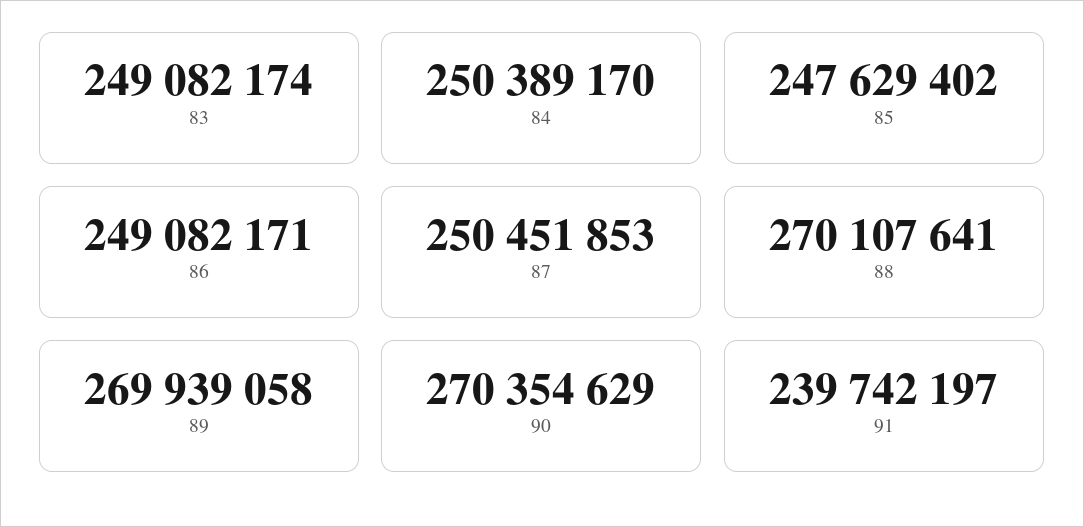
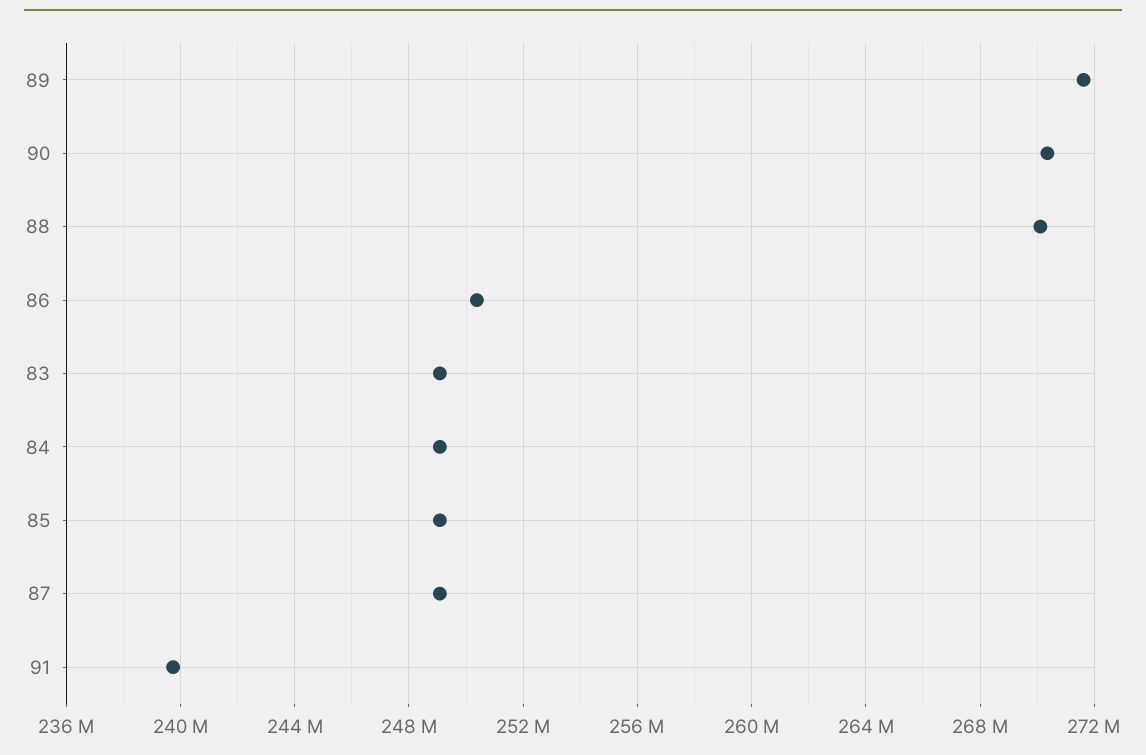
84: 250389170 -> 249000000
85: 247629402 -> 249000000
86: 249082171 -> 250500000
87: 250451853 -> 249000000
89: 269939058 -> 271500000

